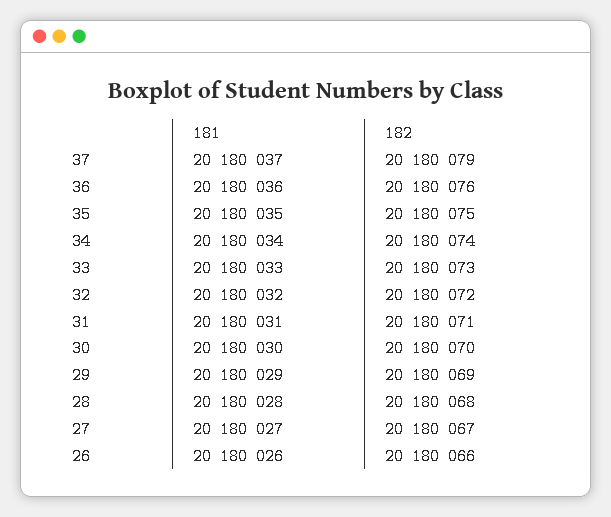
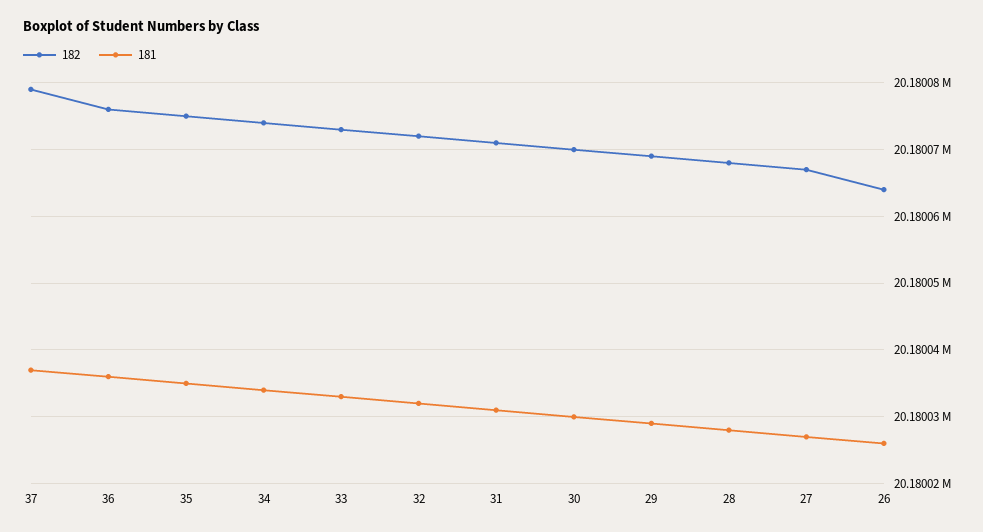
182, 26: 20180066 -> 20180064

